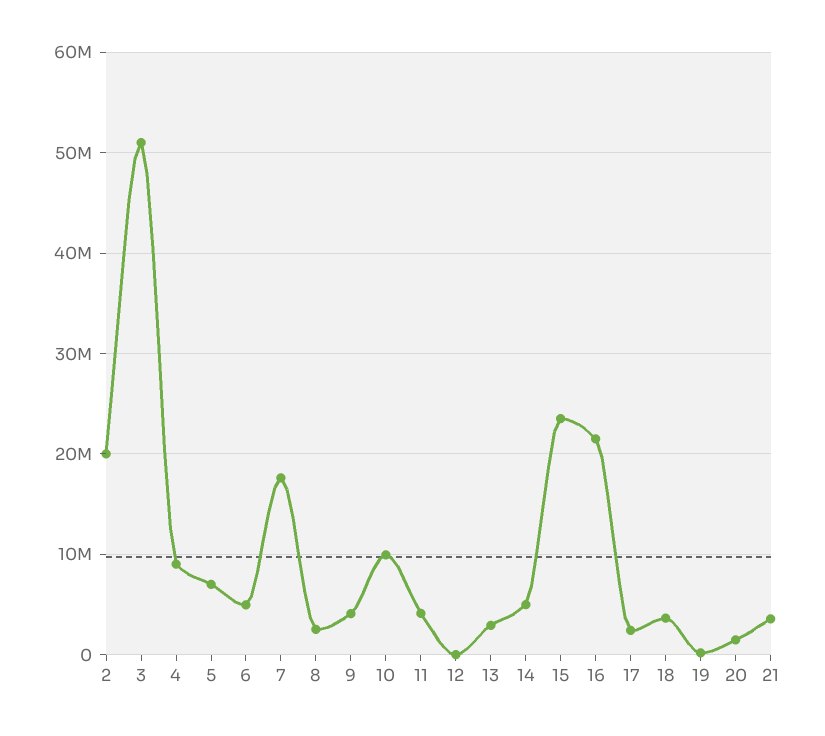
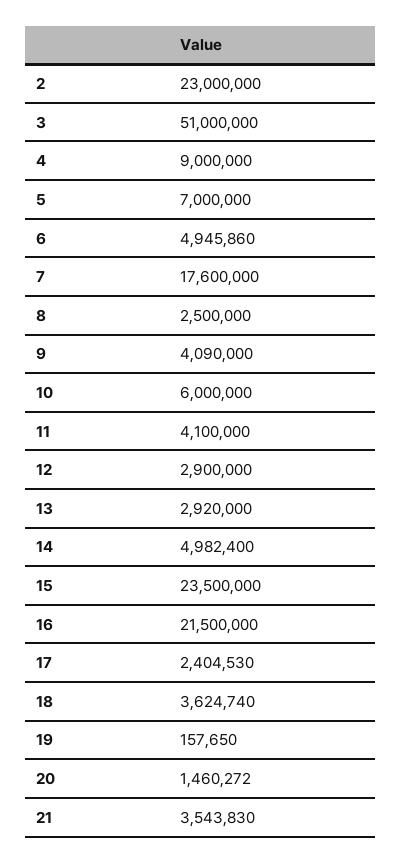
2: 20000000 -> 23000000
10: 10000000 -> 6000000
12: 0 -> 2900000

